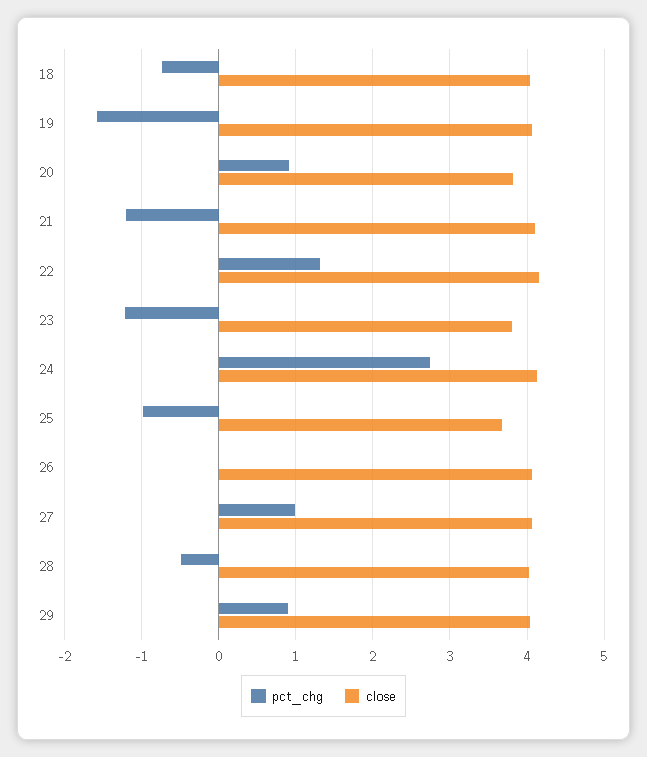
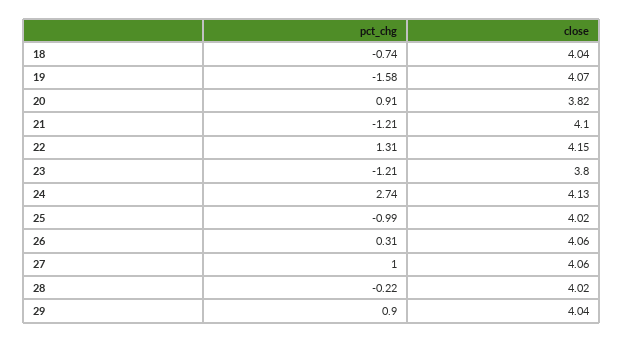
close, 25: 3.7 -> 4.02
pct_chg, 26: 0 -> 0.31
pct_chg, 28: -0.5 -> -0.22

